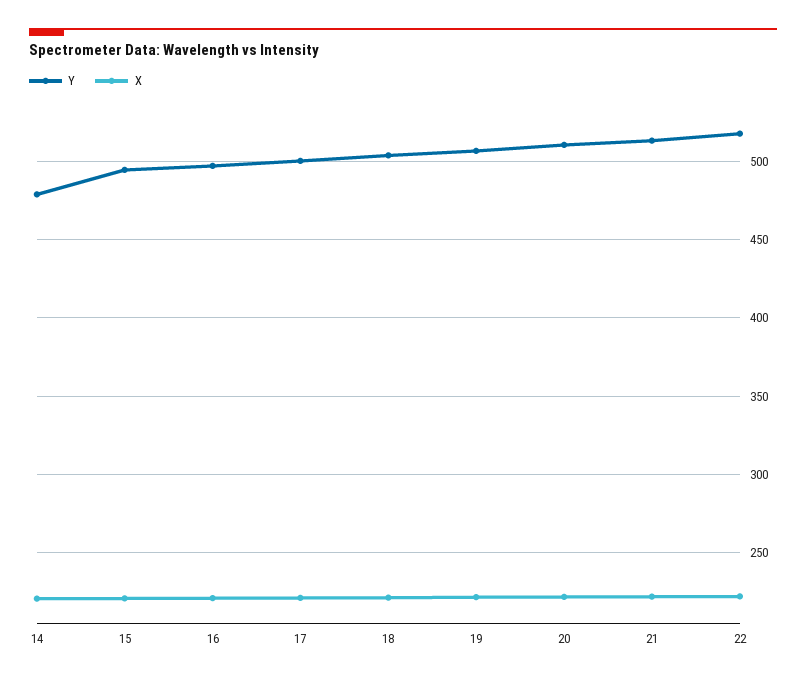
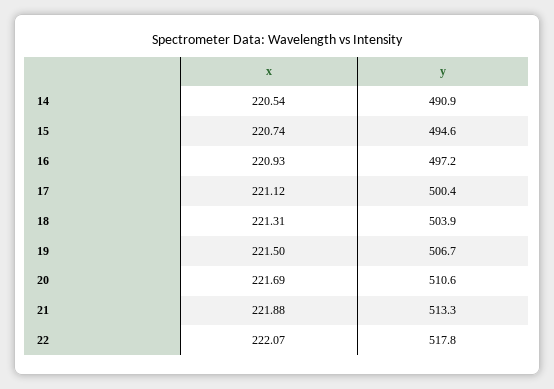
Y, 14: 480 -> 490.9

